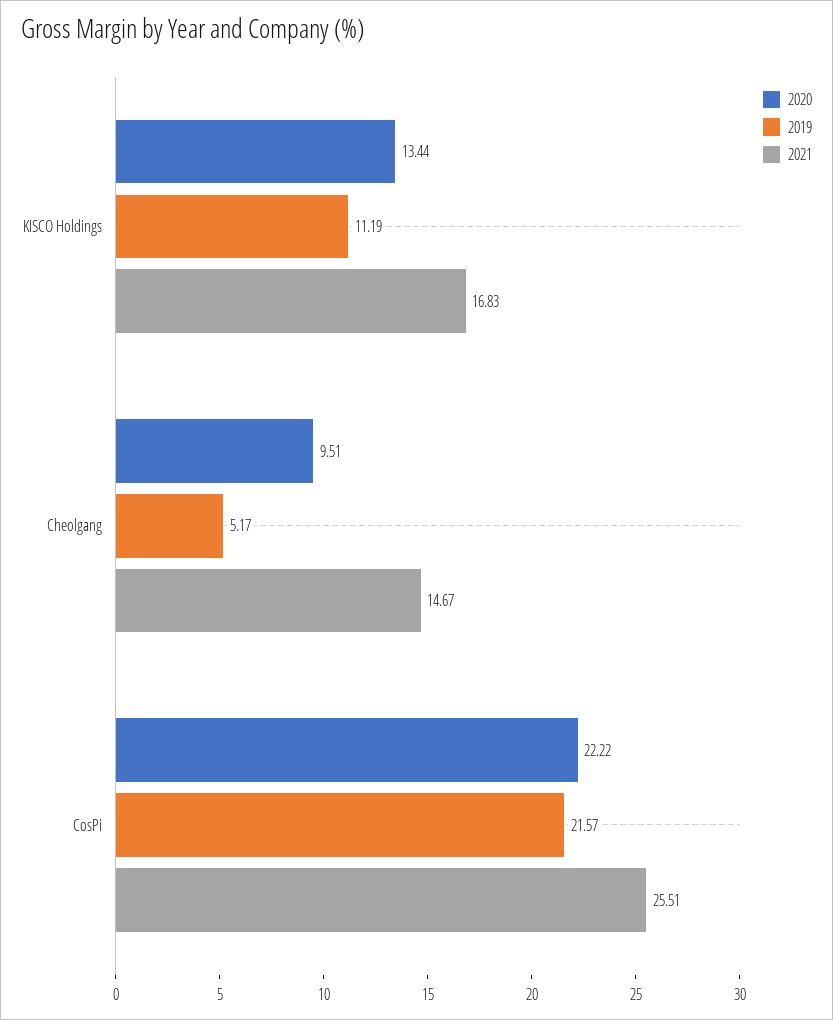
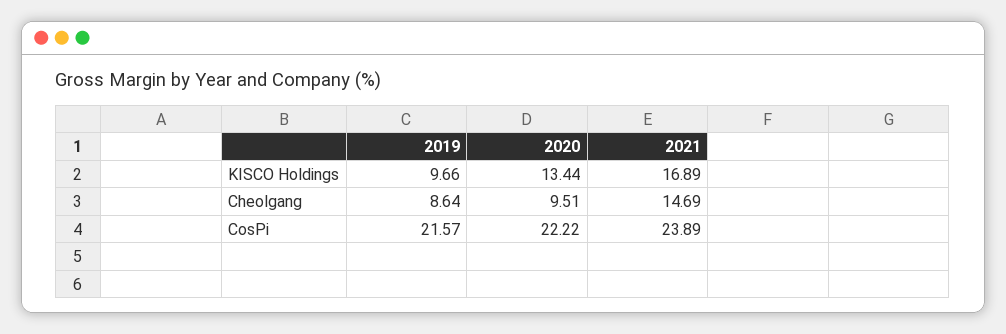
2019, KISCO Holdings: 11.19 -> 9.66
2021, KISCO Holdings: 16.83 -> 16.89
2019, Cheolgang: 5.17 -> 8.64
2021, Cheolgang: 14.67 -> 14.69
2021, CosPi: 25.51 -> 23.89

